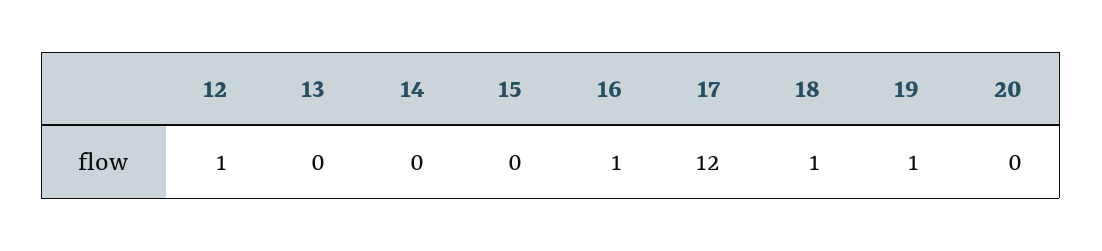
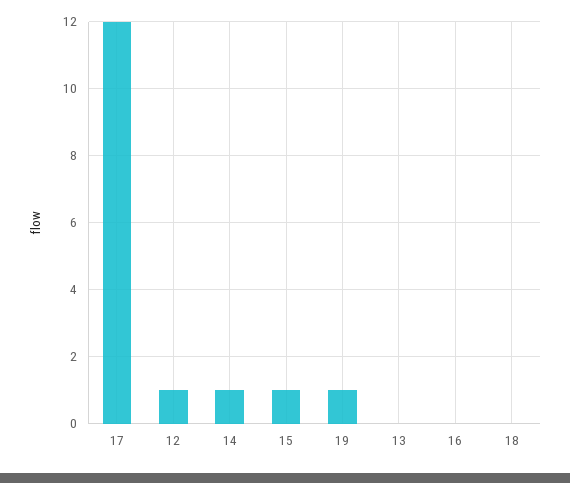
14: 0 -> 1
15: 0 -> 1
16: 1 -> 0
18: 1 -> 0
20: 0 -> none

